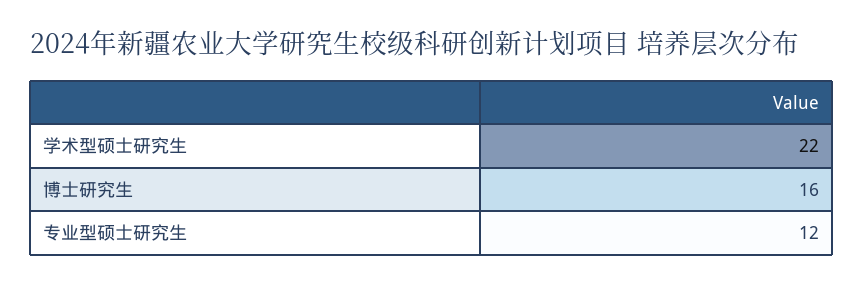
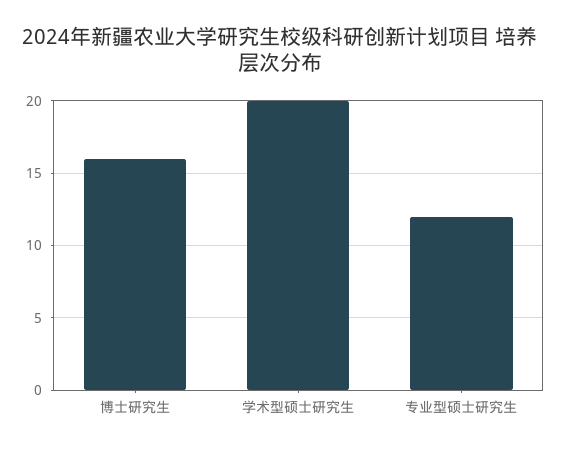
学术型硕士研究生: 22 -> 20

